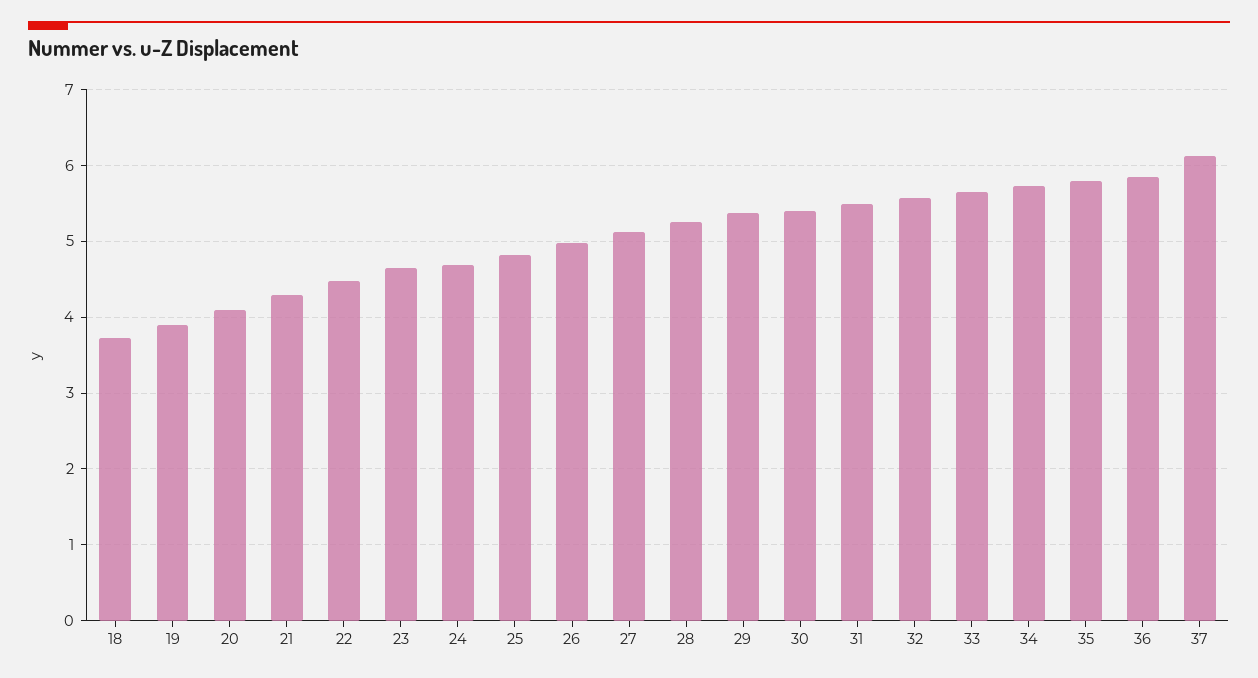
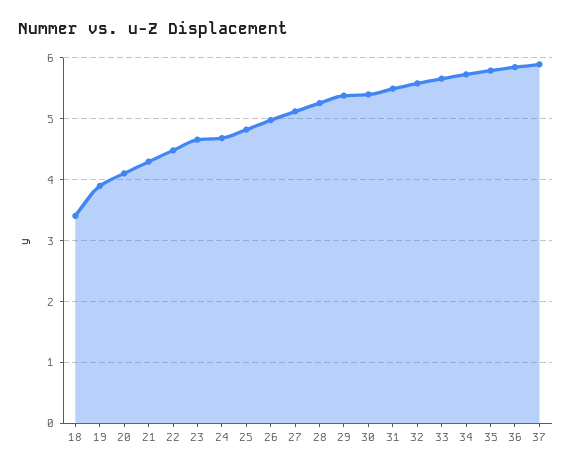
18: 3.7 -> 3.4
37: 6.1 -> 5.9

